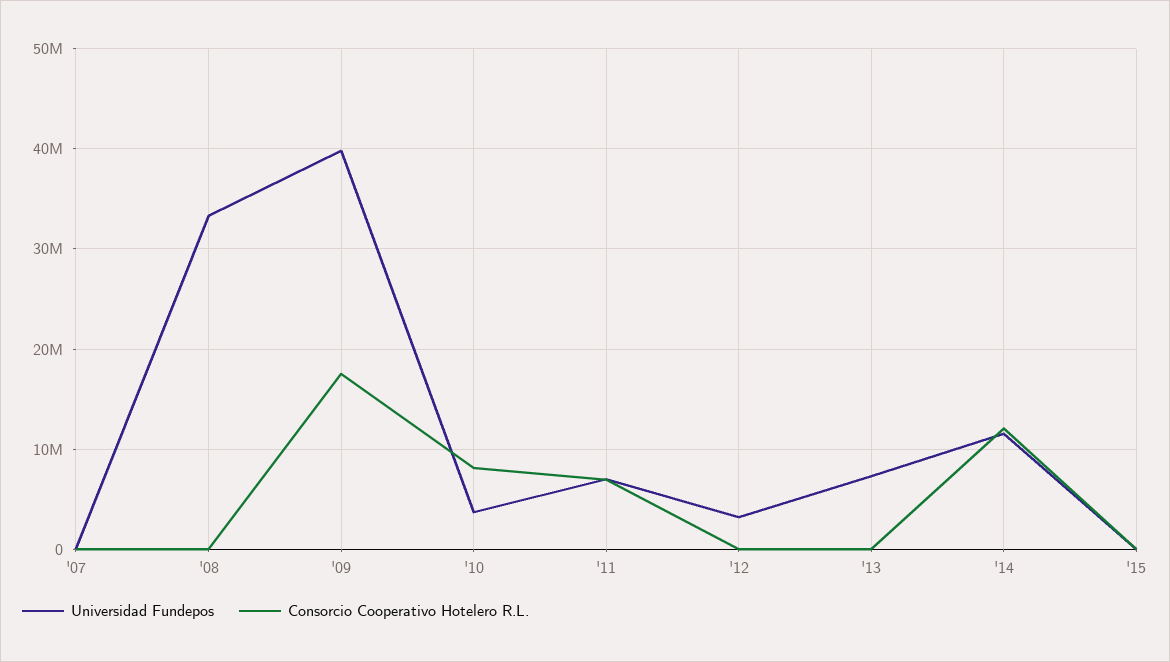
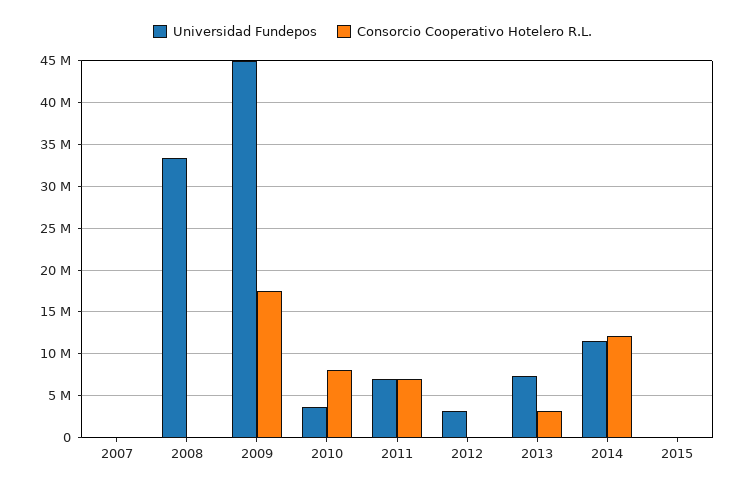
Universidad Fundepos, '09: 40000000 -> 45000000
Consorcio Cooperativo Hotelero R.L., '13: 0 -> 3000000

